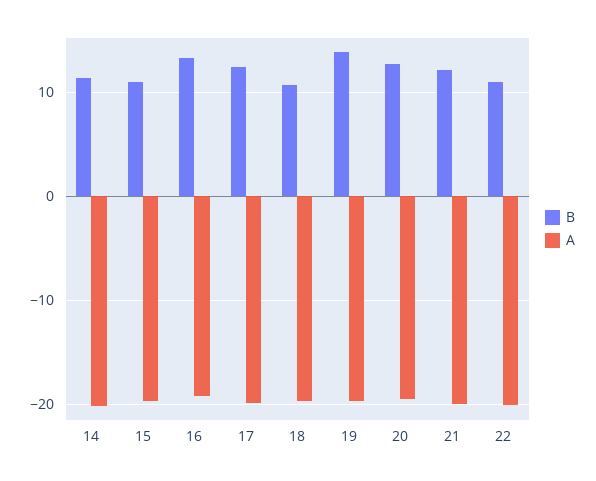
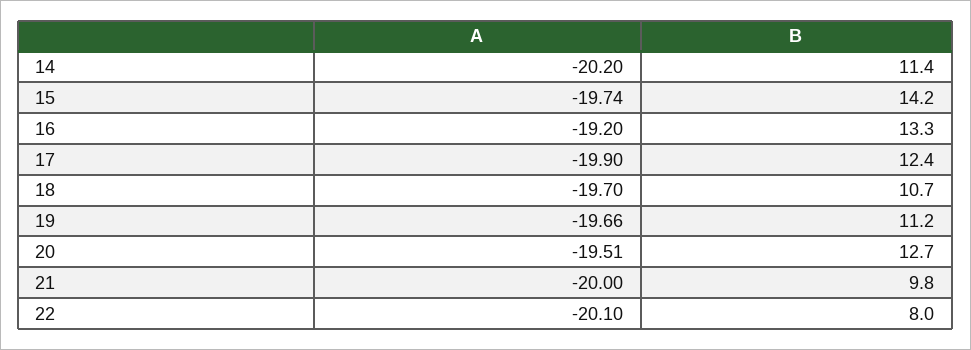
B, 15: 11 -> 14.2
B, 19: 14 -> 11.2
B, 21: 12 -> 9.8
B, 22: 11 -> 8

